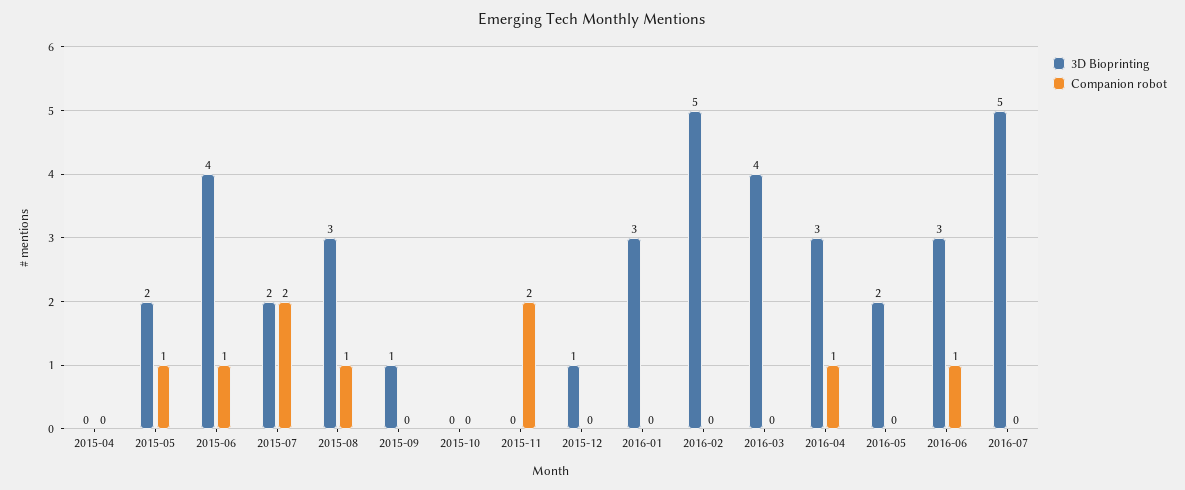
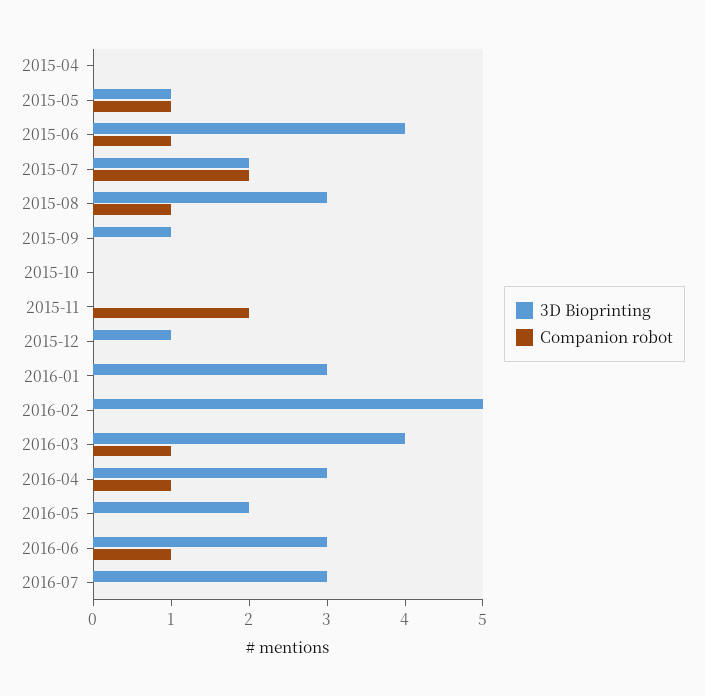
3D Bioprinting, 2015-05: 2 -> 1
Companion robot, 2016-03: 0 -> 1
3D Bioprinting, 2016-07: 5 -> 3

